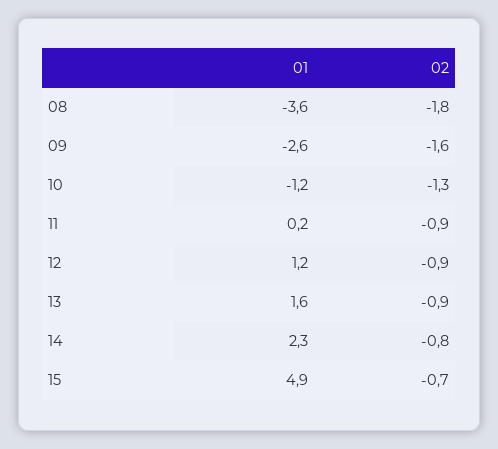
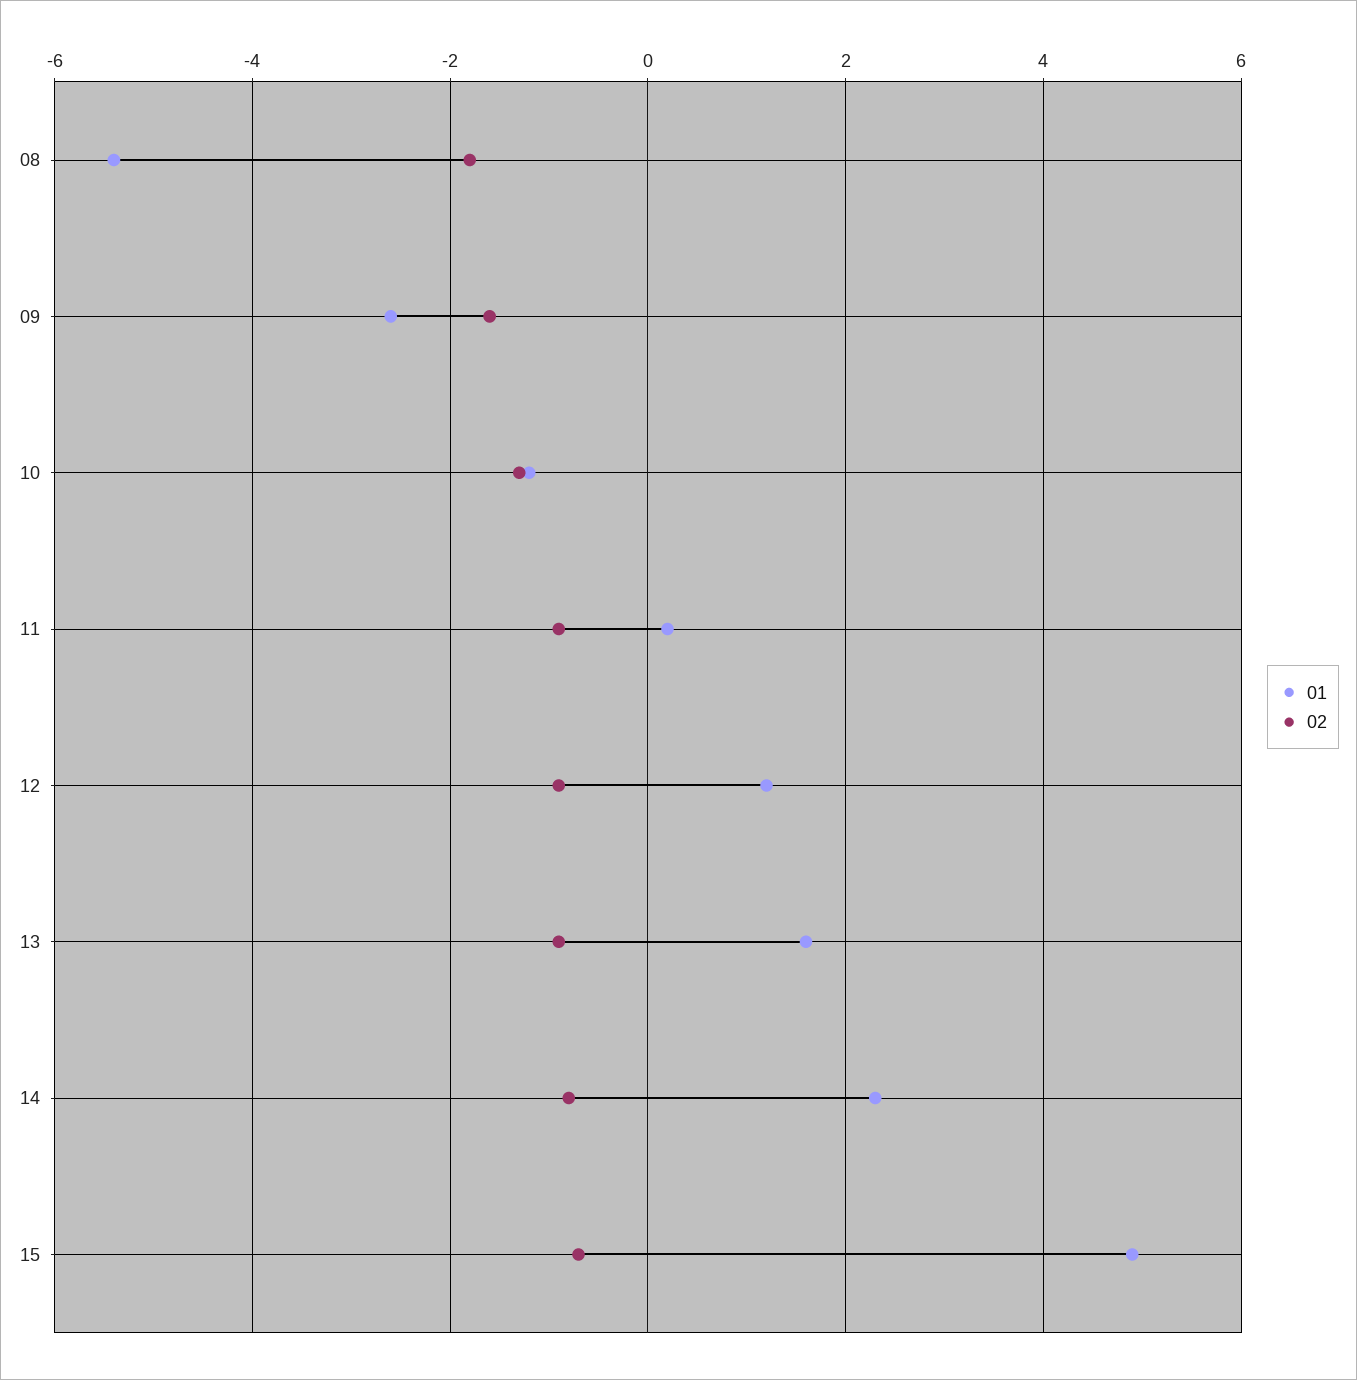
01, 08: -3.6 -> -5.5

